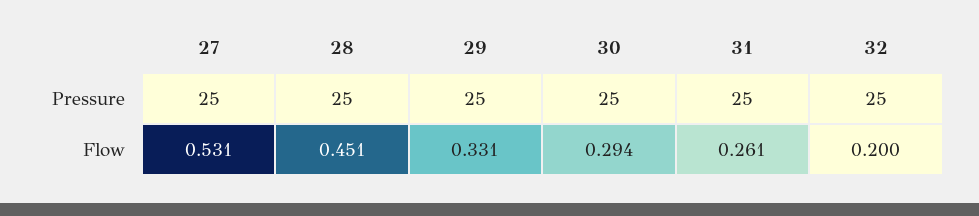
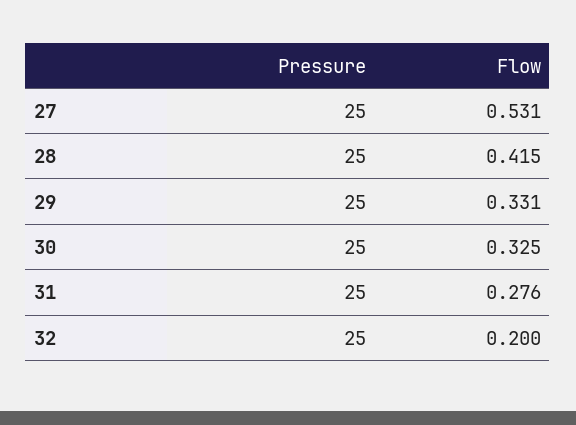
28, Flow: 0.451 -> 0.415
30, Flow: 0.294 -> 0.325
31, Flow: 0.261 -> 0.276

